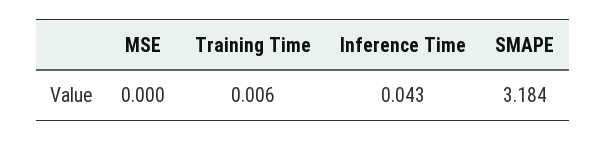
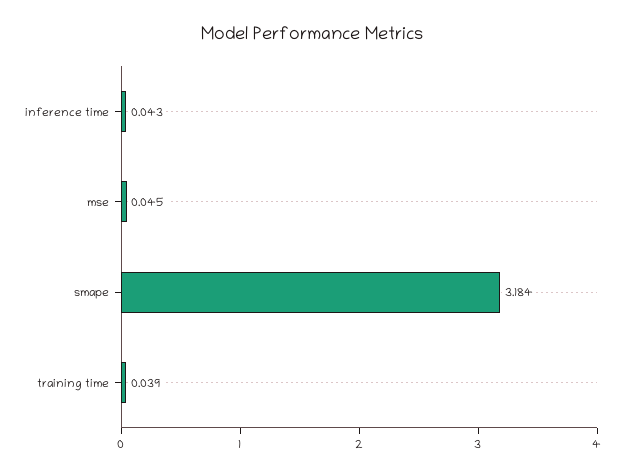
MSE: 0 -> 0.045
Training Time: 0.006 -> 0.039

